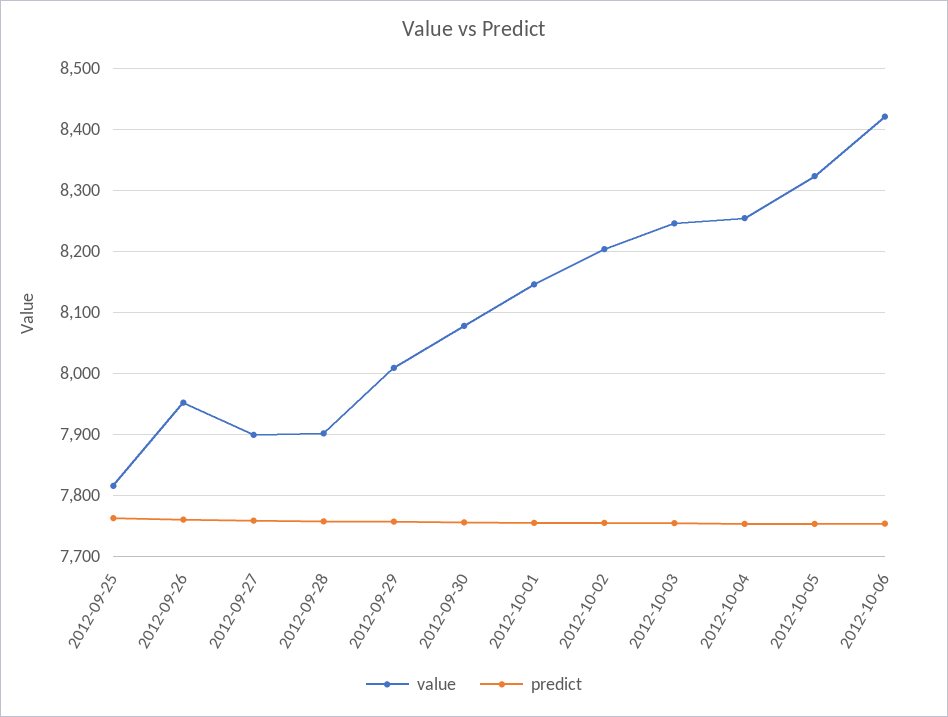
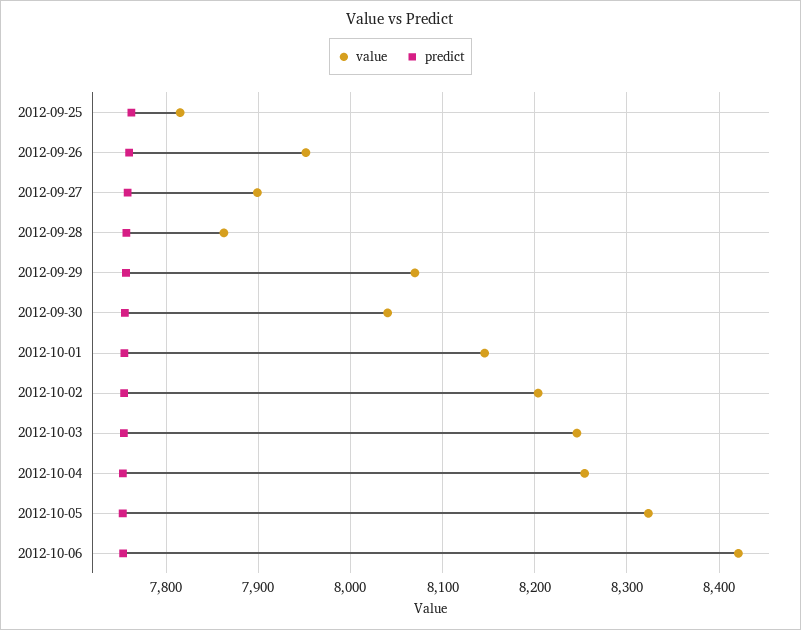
value, 2012-09-28: 7900 -> 7860
value, 2012-09-29: 8010 -> 8070
value, 2012-09-30: 8080 -> 8040

